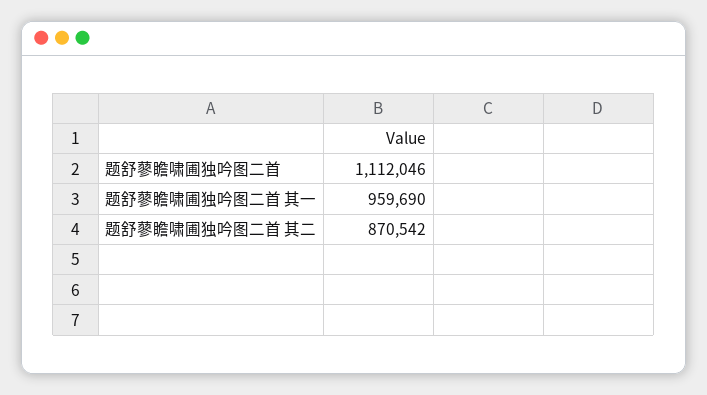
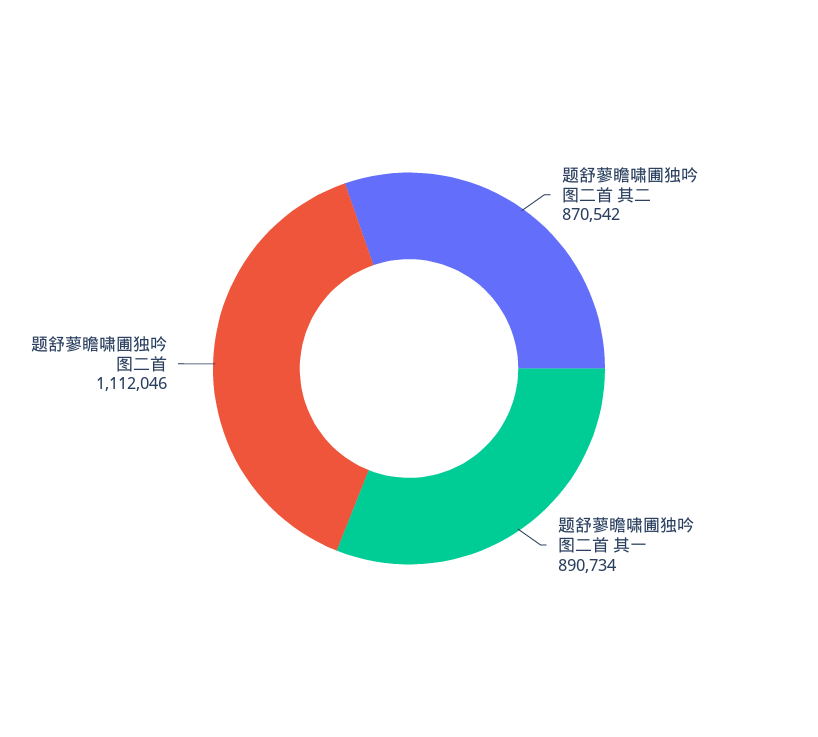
题舒蓼瞻啸圃独吟图二首 其一: 959690 -> 890734

